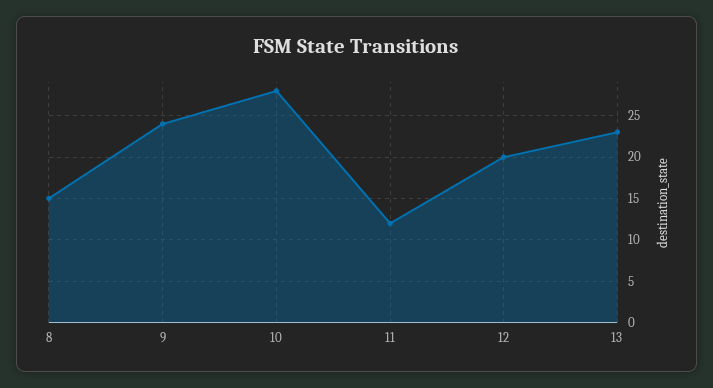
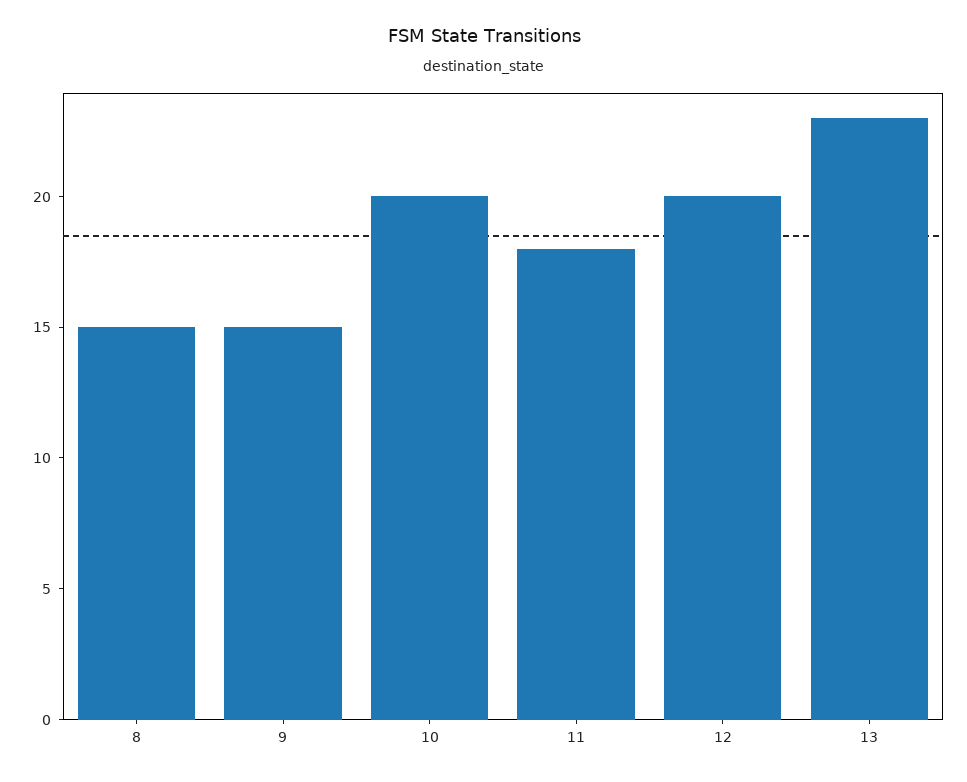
9: 24 -> 15
10: 28 -> 20
11: 12 -> 18

